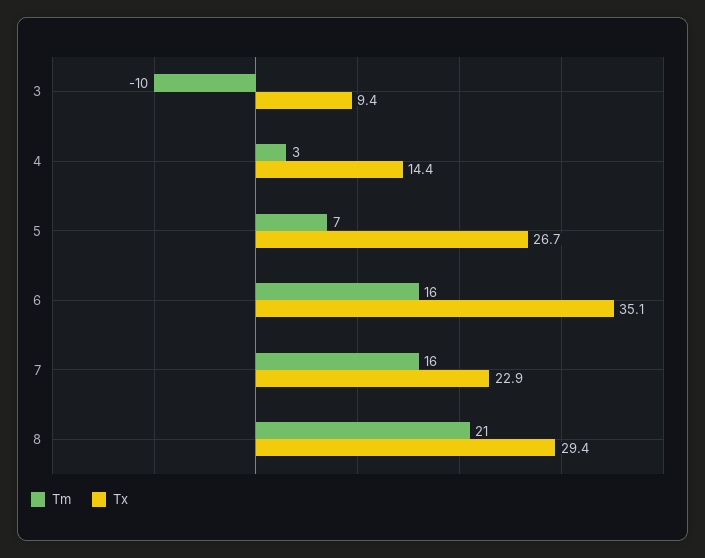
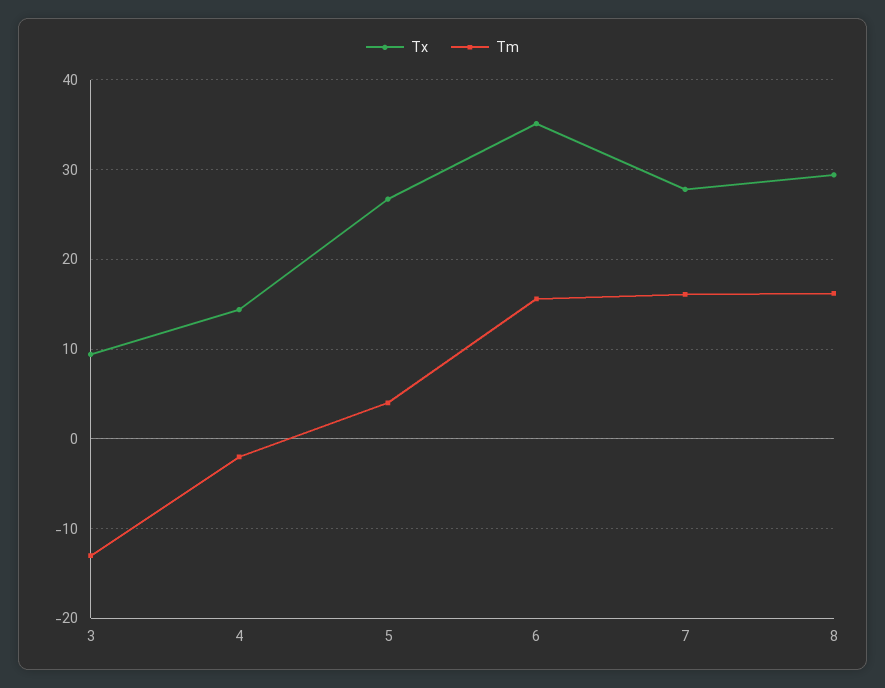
Tm, 3: -10 -> -13
Tm, 4: 3 -> -2
Tm, 5: 7 -> 4
Tx, 7: 22.9 -> 28
Tm, 8: 21 -> 16

